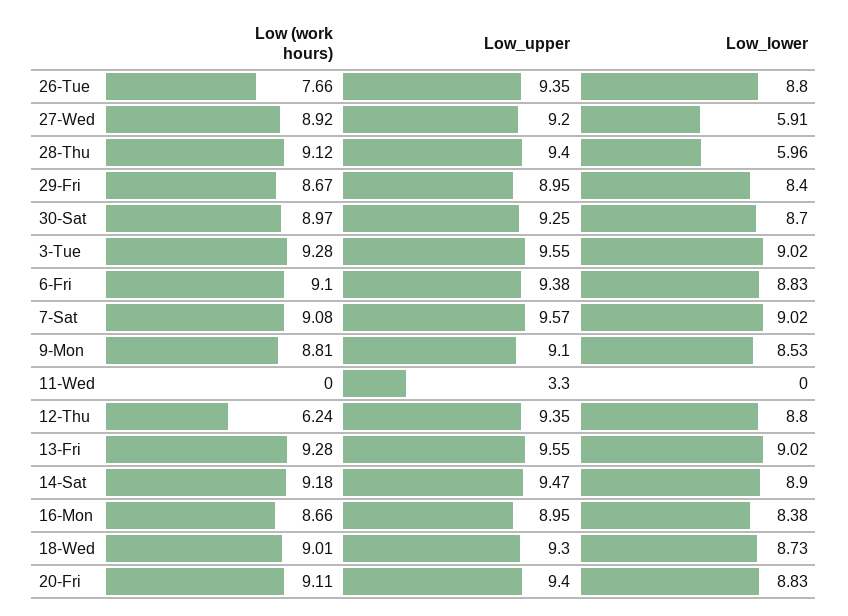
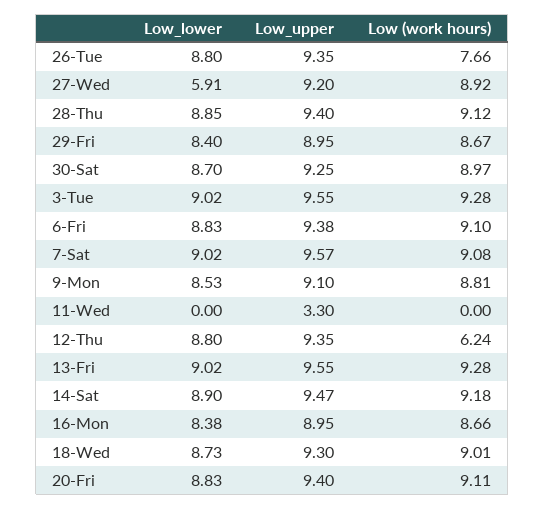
Low_lower, 28-Thu: 5.96 -> 8.85

